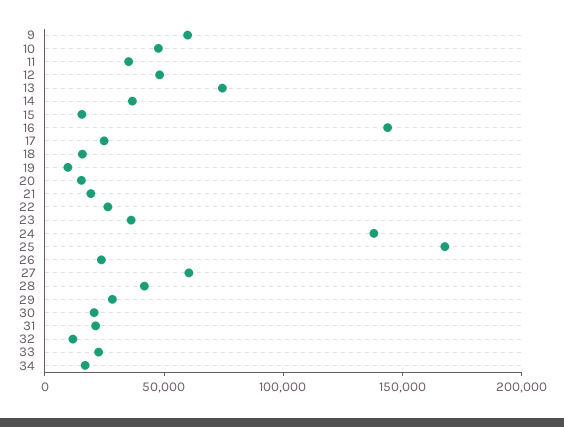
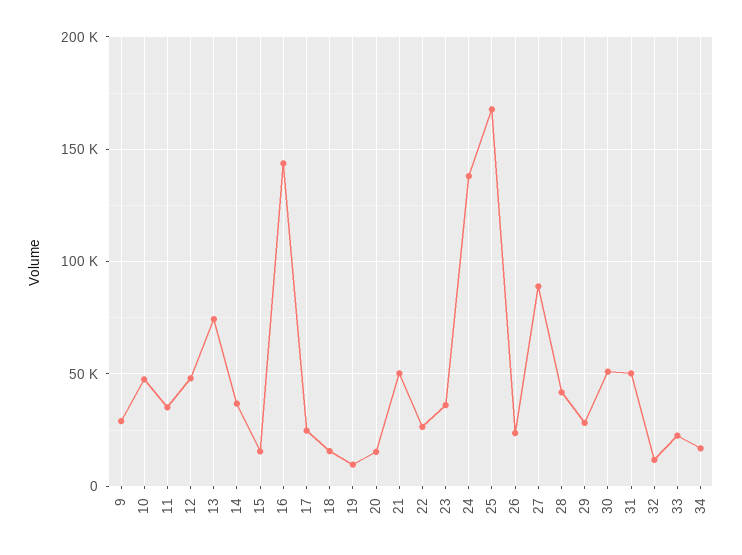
9: 60000 -> 30000
21: 20000 -> 50000
27: 60000 -> 90000
30: 20000 -> 50000
31: 20000 -> 50000

